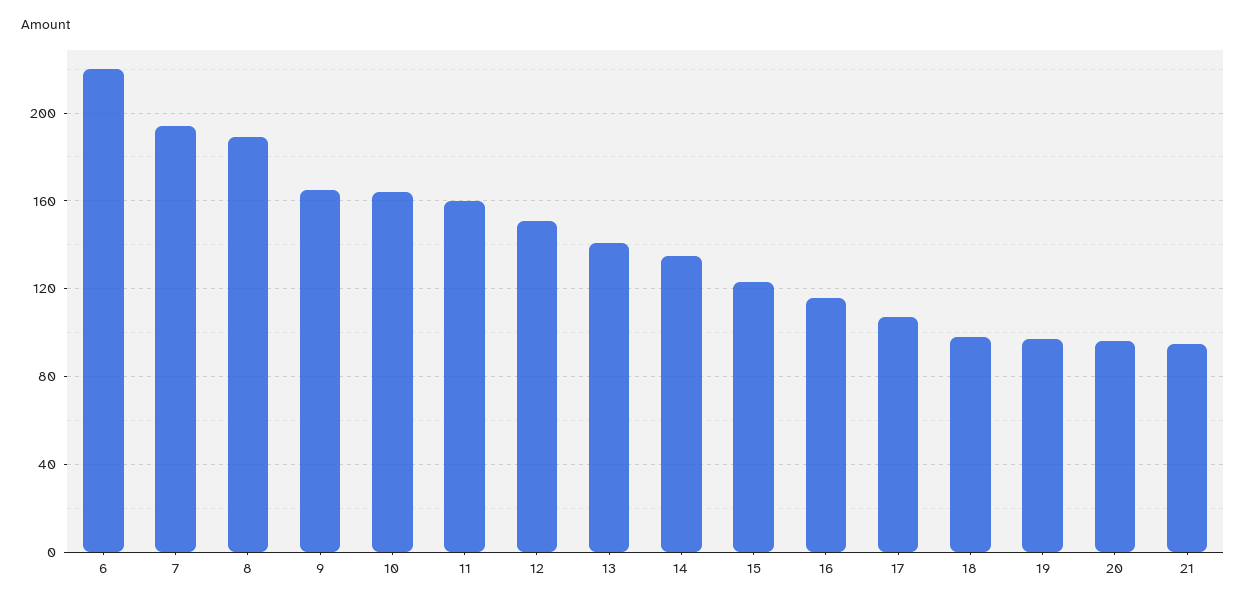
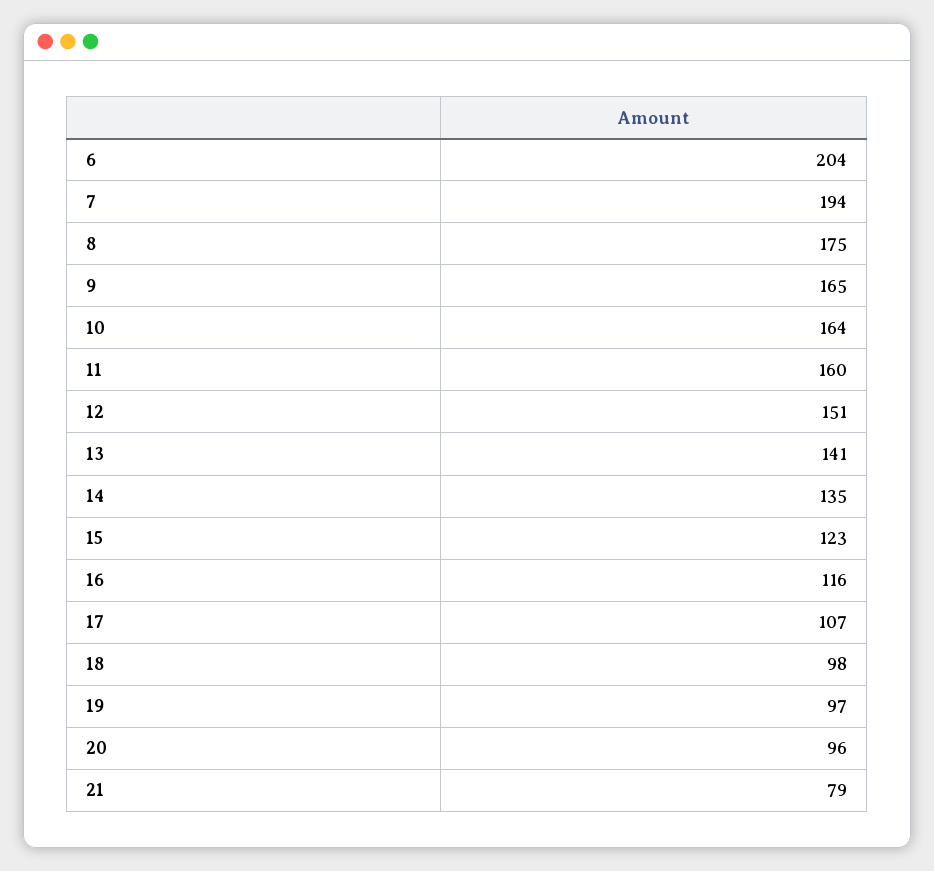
6: 220 -> 204
8: 190 -> 175
21: 95 -> 79

